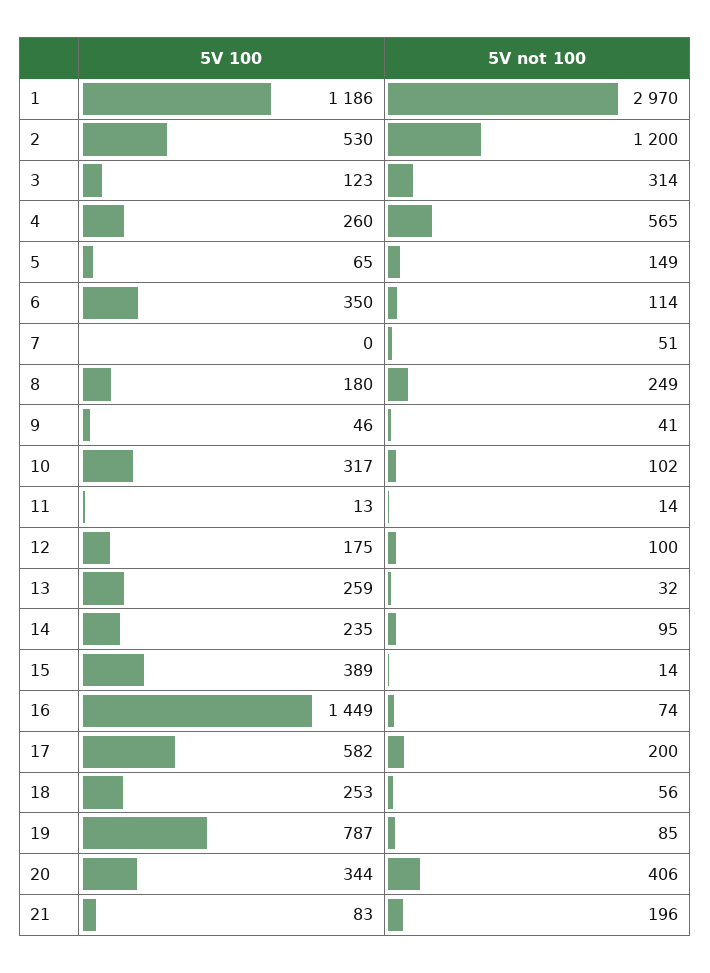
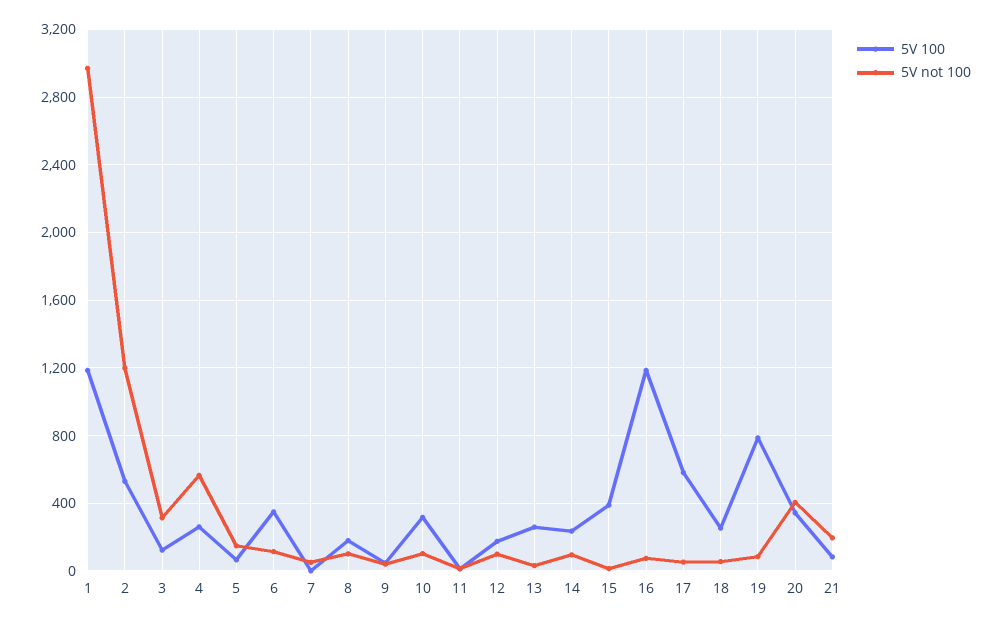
5V not 100, 8: 249 -> 100
5V 100, 16: 1449 -> 1200
5V not 100, 17: 200 -> 50

